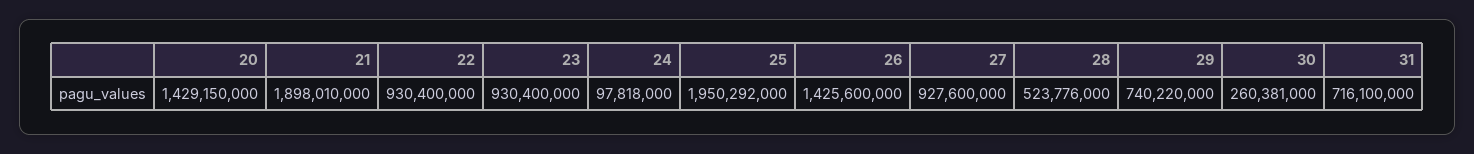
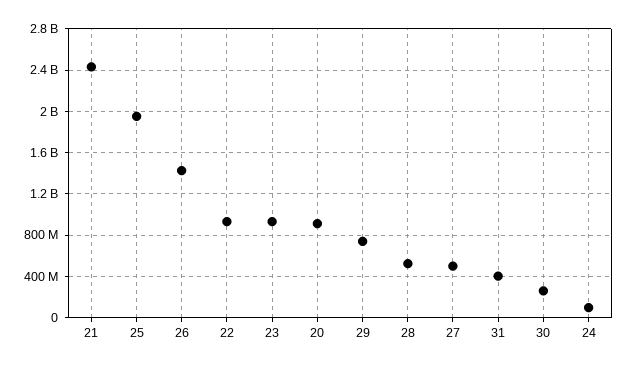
20: 1429150000 -> 900000000
21: 1898010000 -> 2400000000
27: 927600000 -> 500000000
31: 716100000 -> 400000000

